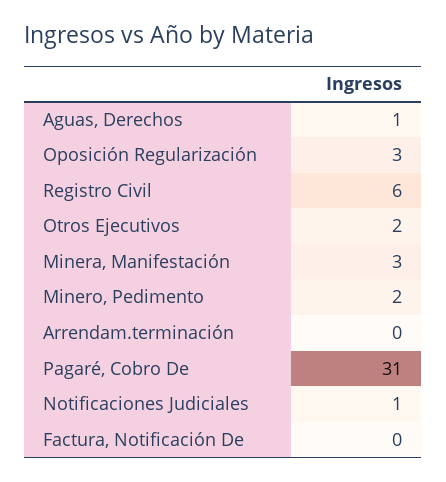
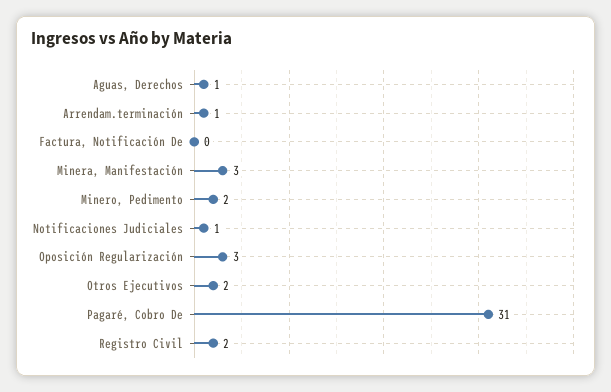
Registro Civil: 6 -> 2
Arrendam.terminación: 0 -> 1

